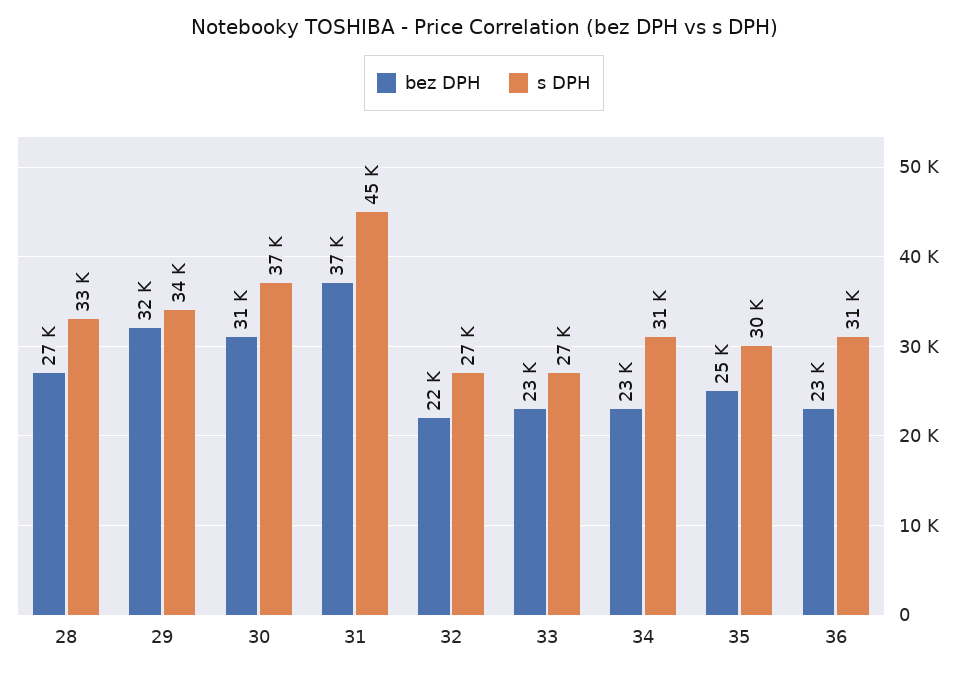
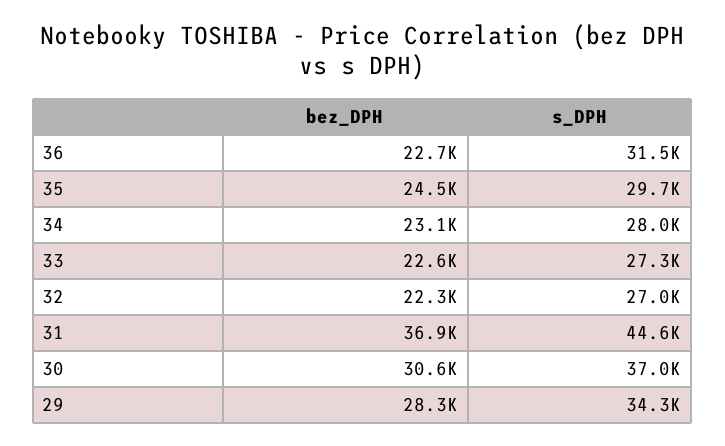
bez DPH, 28: 27000 -> none
s DPH, 28: 33000 -> none
bez DPH, 29: 32000 -> 28300
s DPH, 34: 31000 -> 28000

